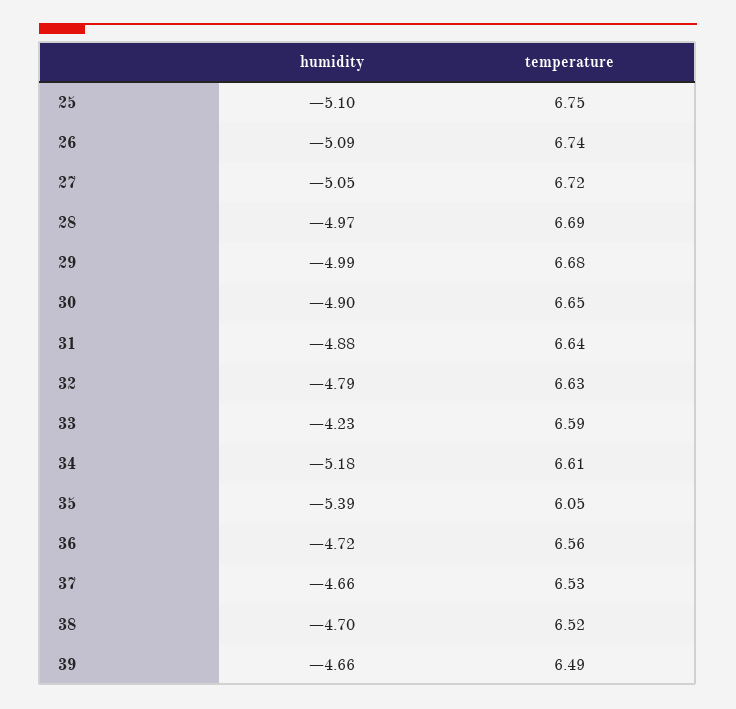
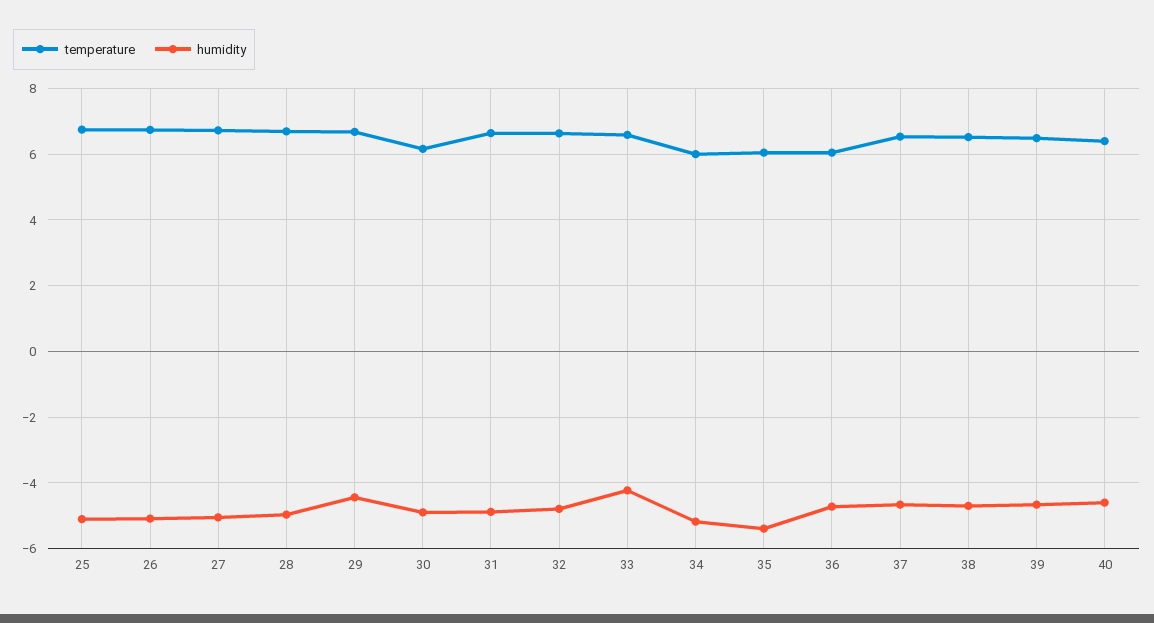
humidity, 29: -4.99 -> -4.4
temperature, 30: 6.65 -> 6.2
temperature, 34: 6.61 -> 6
temperature, 36: 6.56 -> 6
temperature, 40: none -> 6.4
humidity, 40: none -> -4.6

